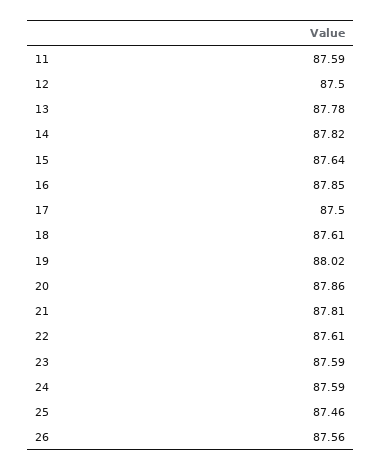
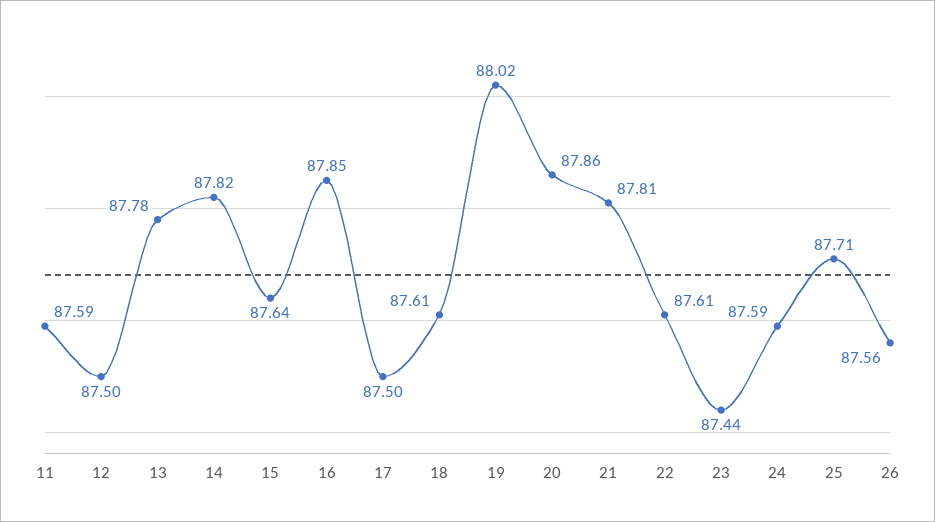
23: 87.59 -> 87.44
25: 87.46 -> 87.71

